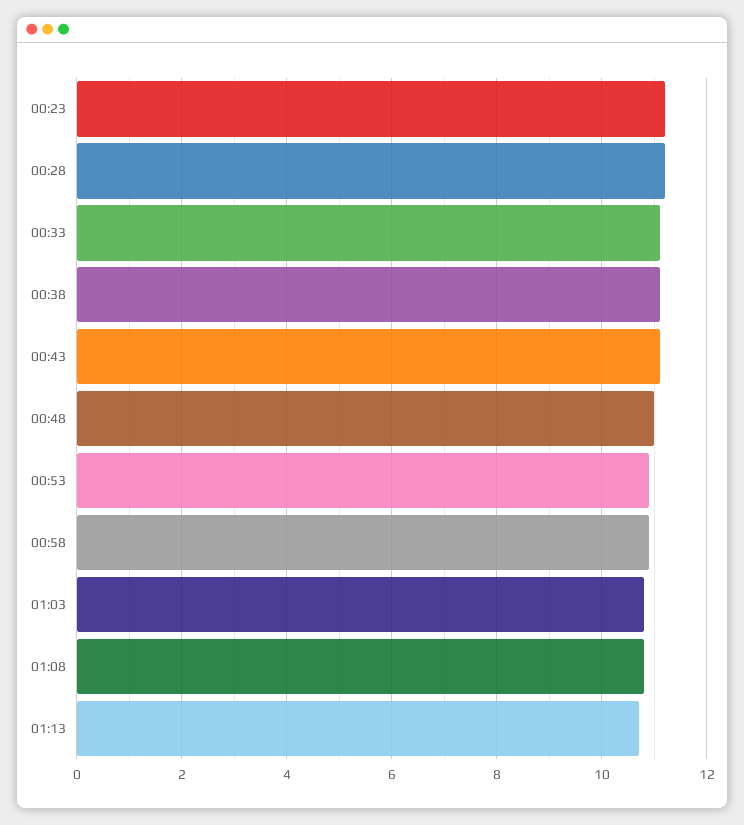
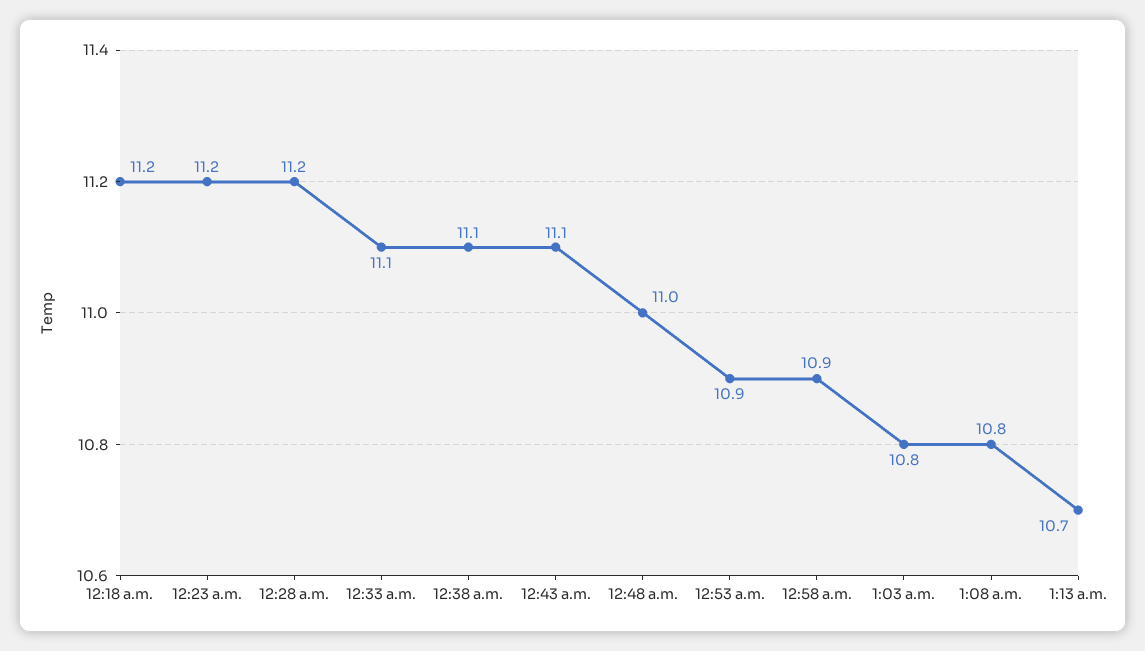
12:18 a.m.: none -> 11.2

